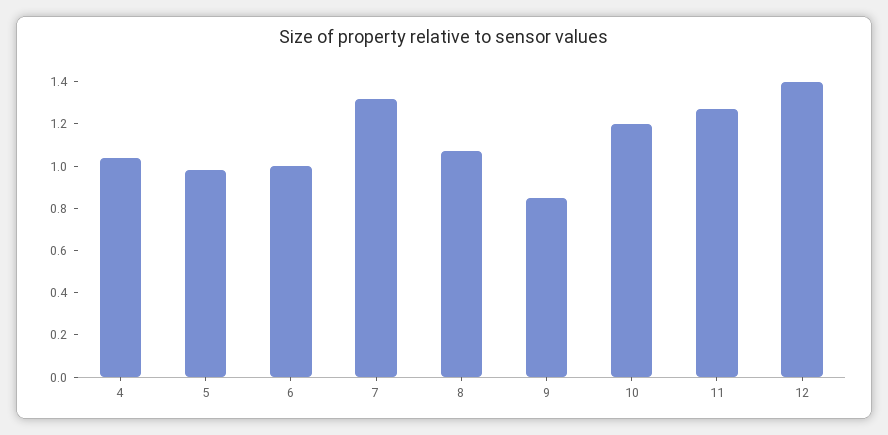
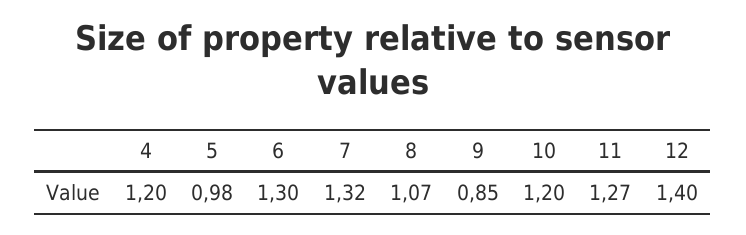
4: 1.05 -> 1.2
6: 1 -> 1.3

